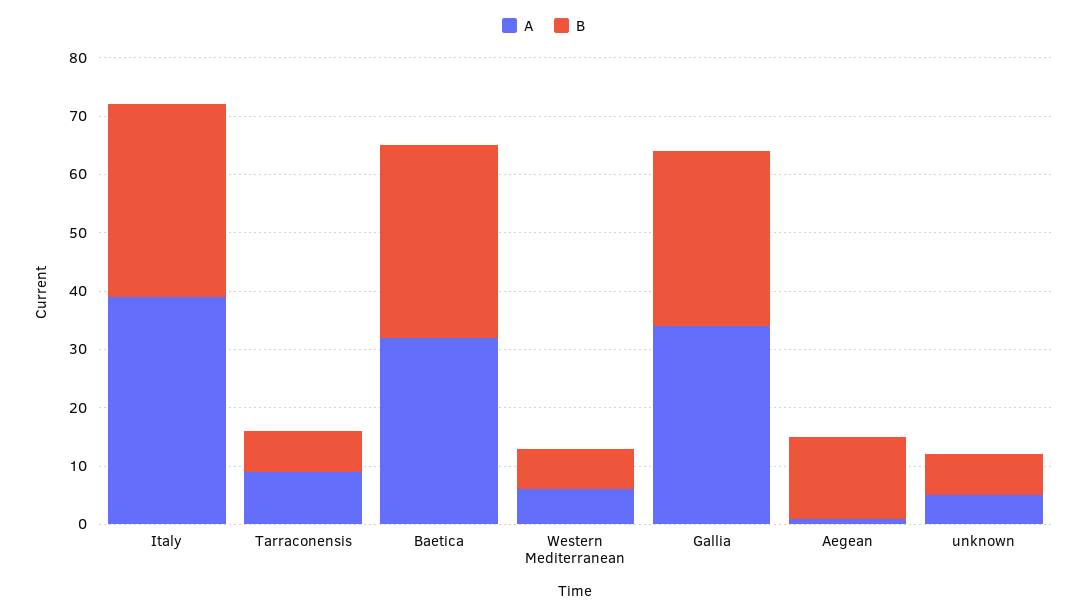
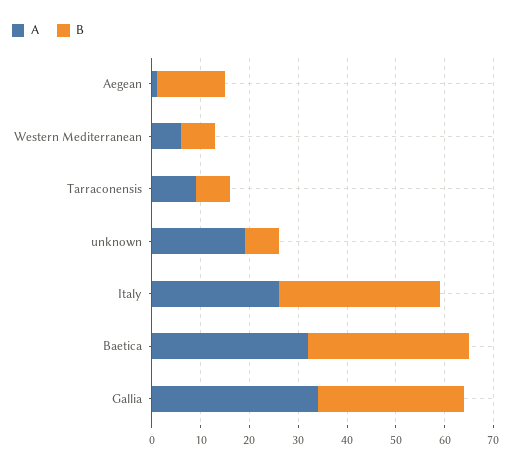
A, Italy: 40 -> 25
A, unknown: 5 -> 20

